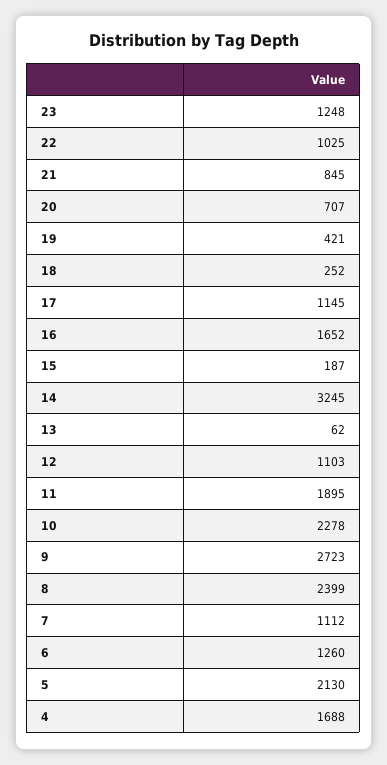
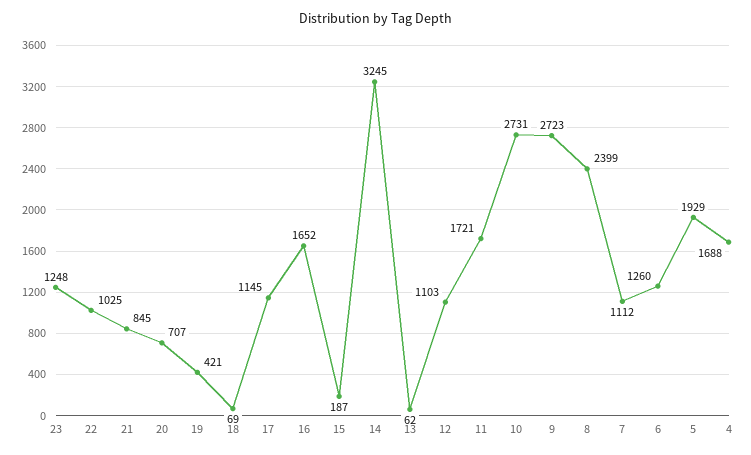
18: 252 -> 69
11: 1895 -> 1721
10: 2278 -> 2731
5: 2130 -> 1929

